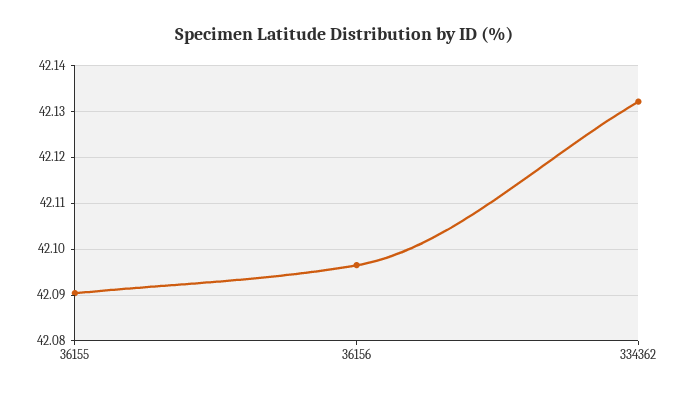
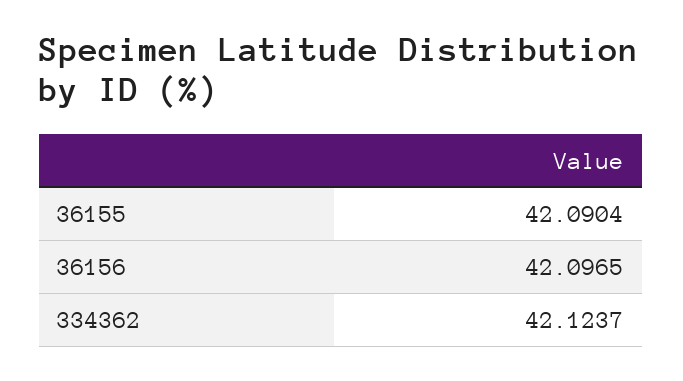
334362: 42.132 -> 42.1237

